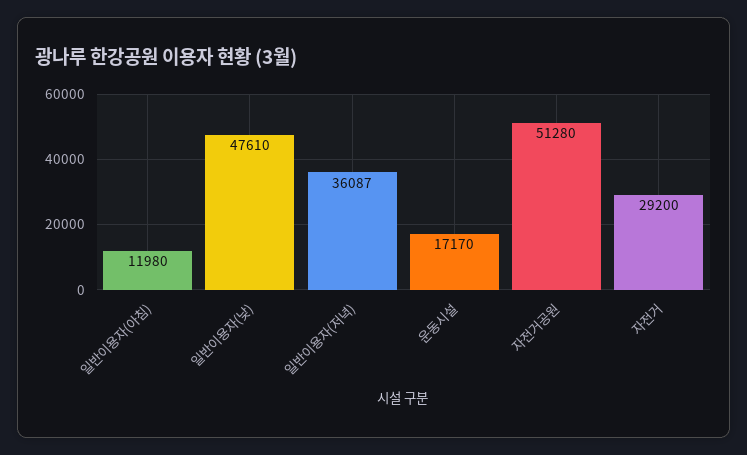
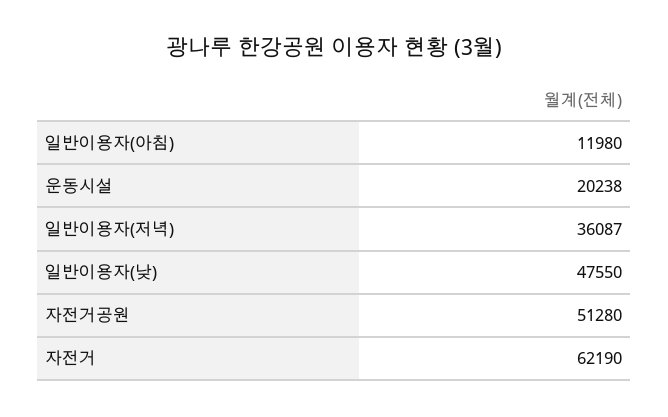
일반이용자(낮): 47610 -> 47550
운동시설: 17170 -> 20238
자전거: 29200 -> 62190

